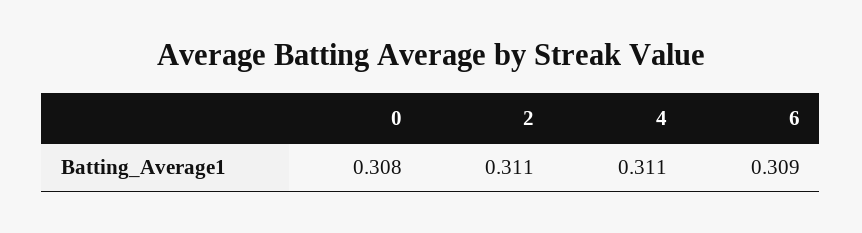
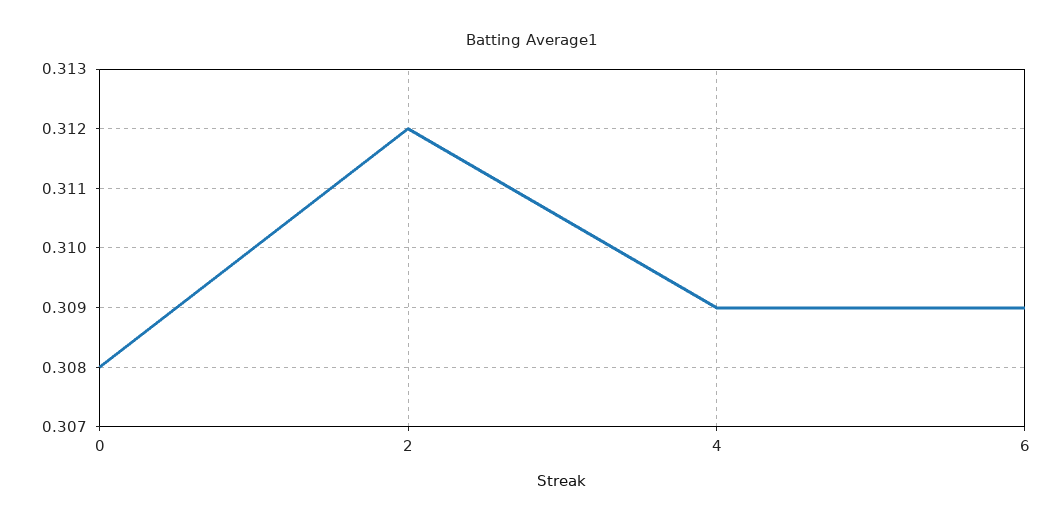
2: 0.311 -> 0.312
4: 0.311 -> 0.309

